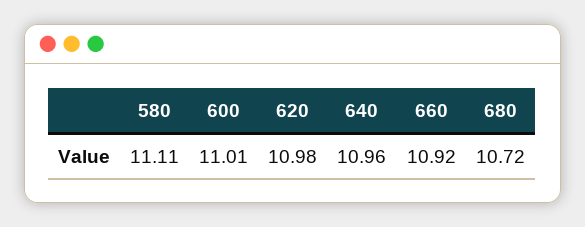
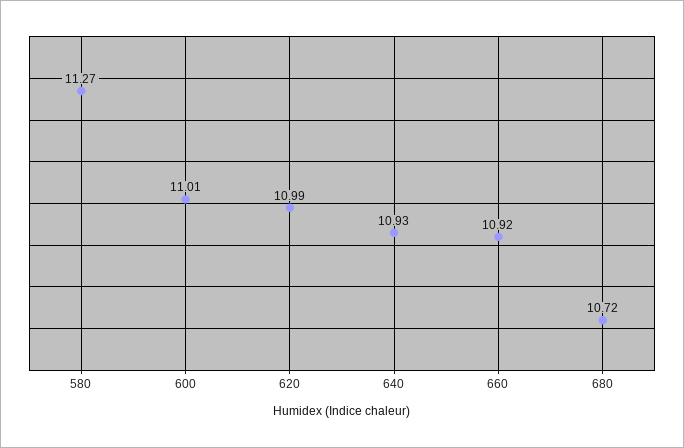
580: 11.11 -> 11.27
620: 10.98 -> 10.99
640: 10.96 -> 10.93

